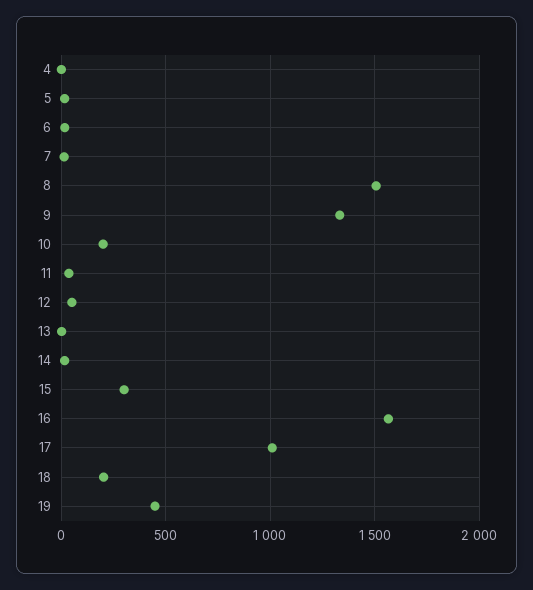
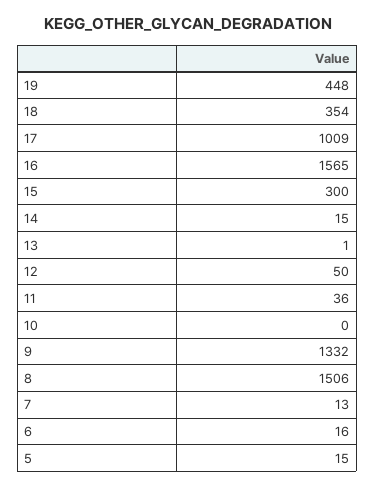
4: 0 -> none
10: 200 -> 0
18: 200 -> 354

